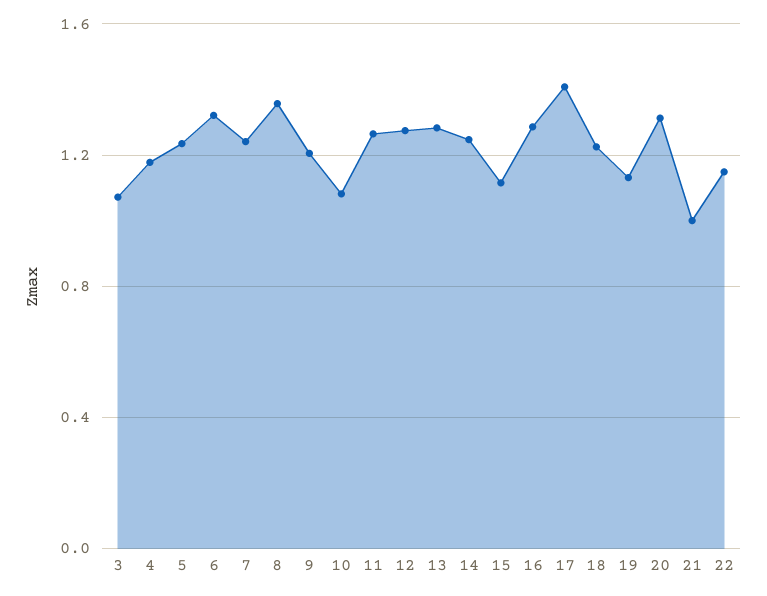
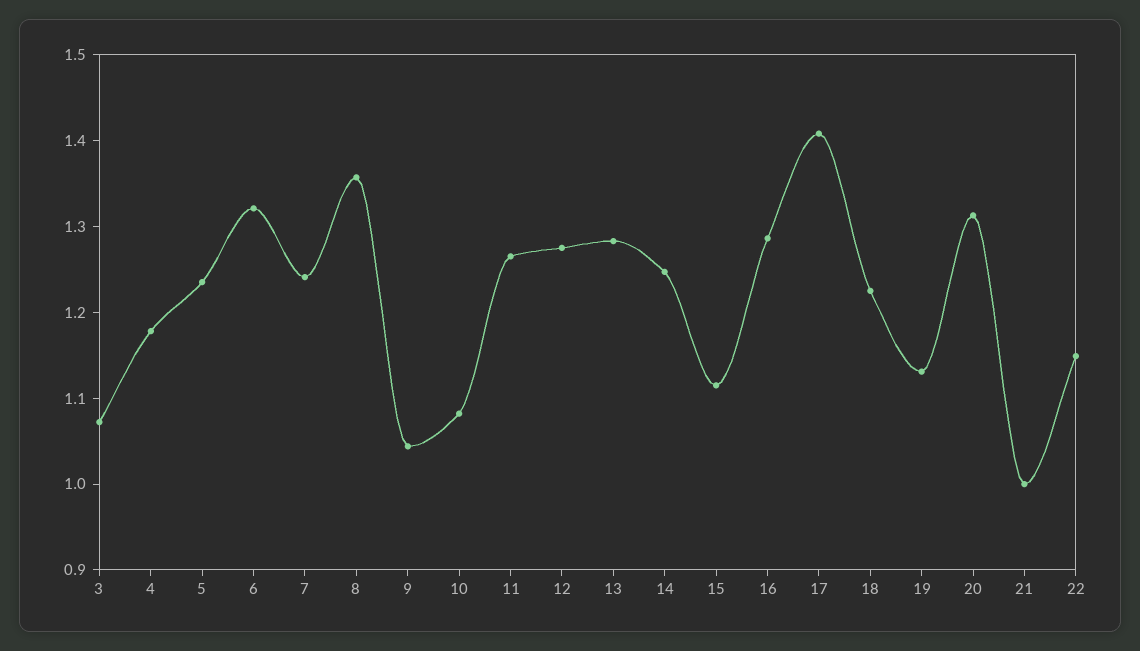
9: 1.2 -> 1.04

